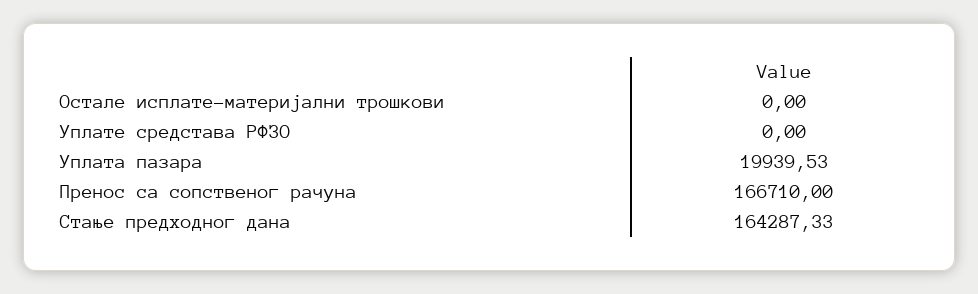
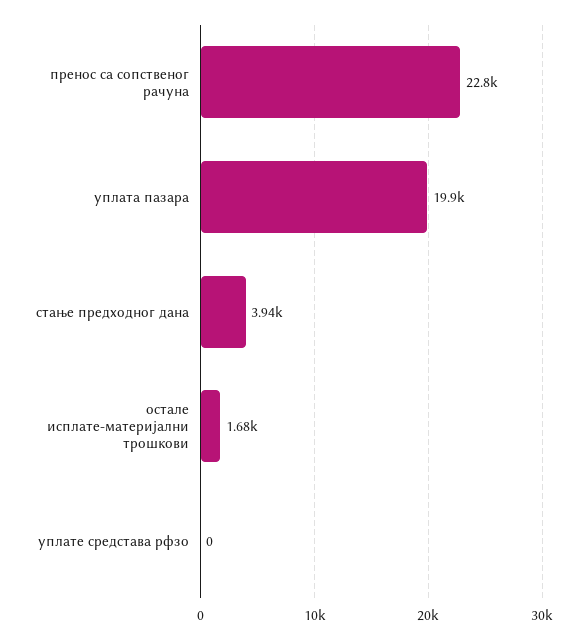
Остале исплате-материјални трошкови: 0 -> 1680
Пренос са сопственог рачуна: 166710 -> 22800
Стање предходног дана: 164287.33 -> 3940

